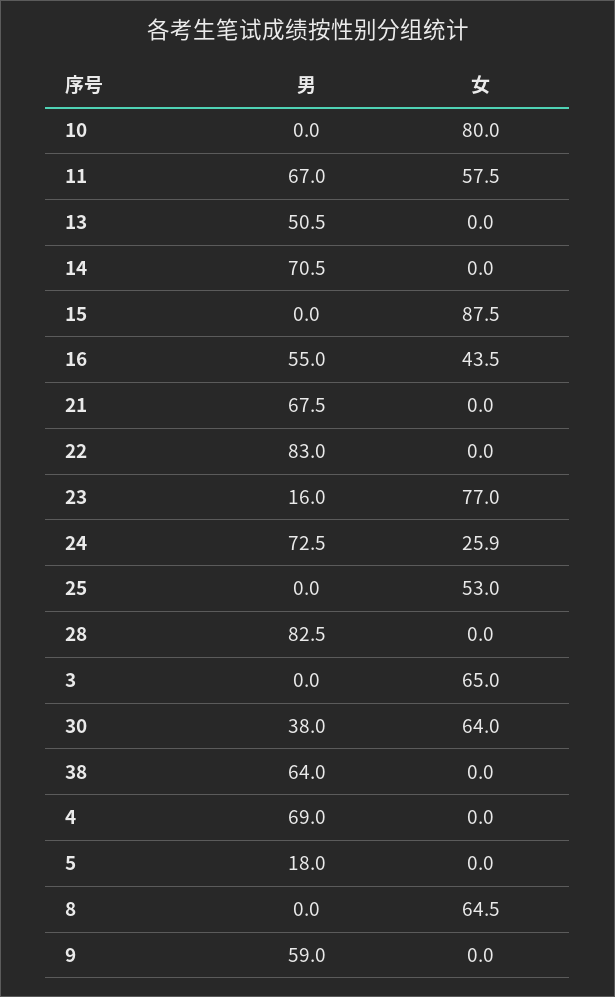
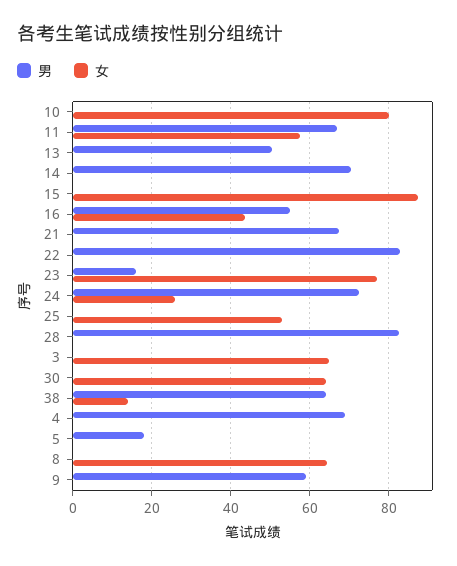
男, 30: 38 -> 0
女, 38: 0 -> 14

